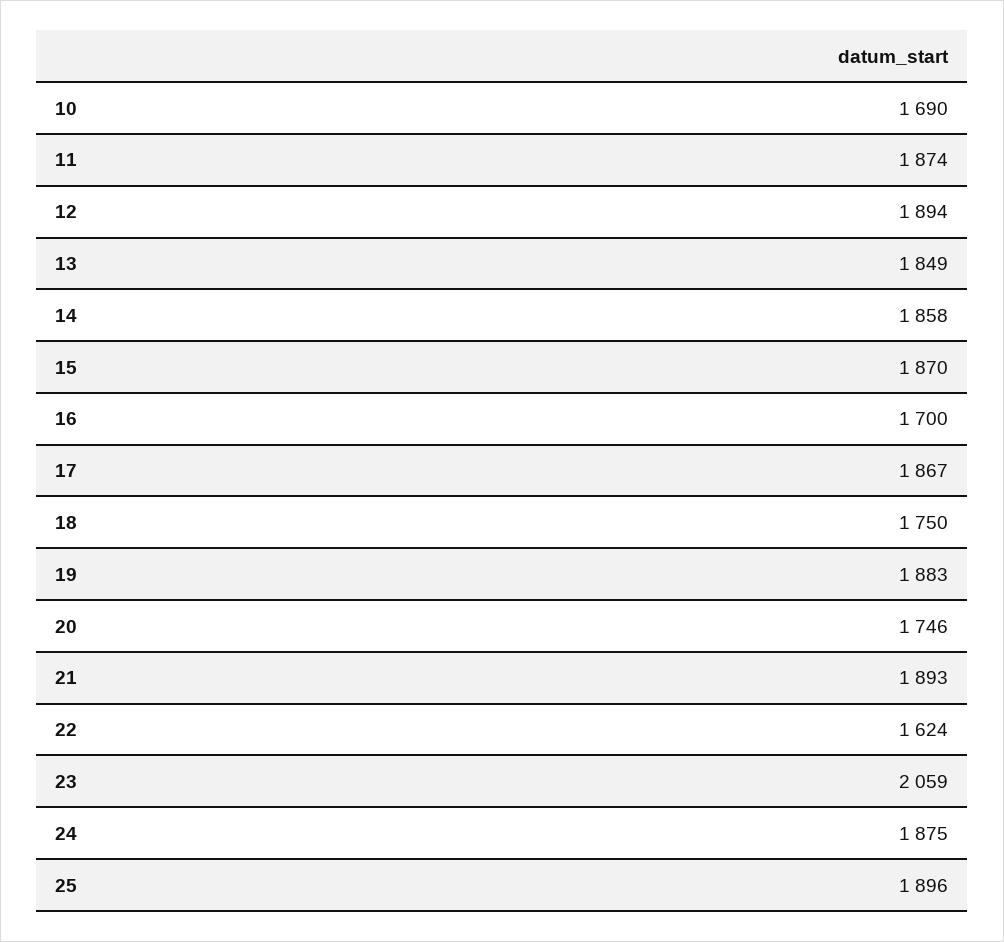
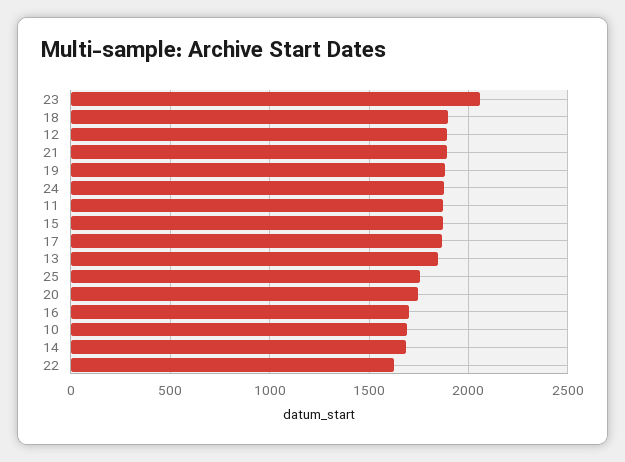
14: 1858 -> 1700
18: 1750 -> 1900
25: 1896 -> 1750

